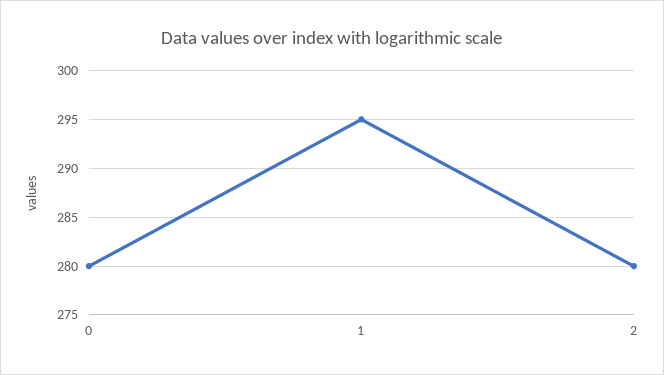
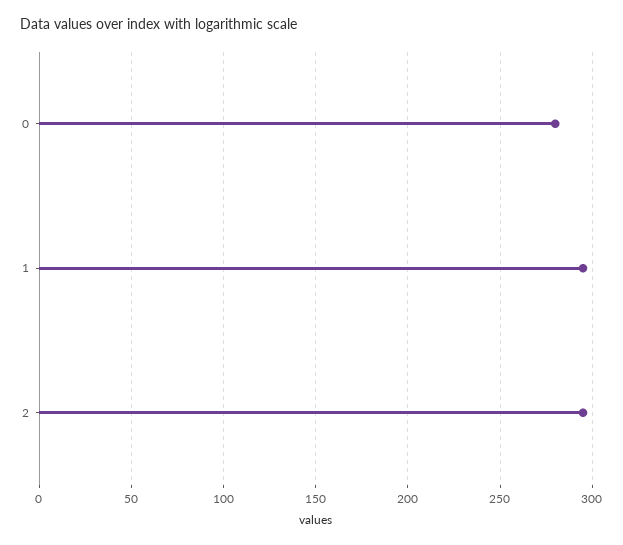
2: 280 -> 295

